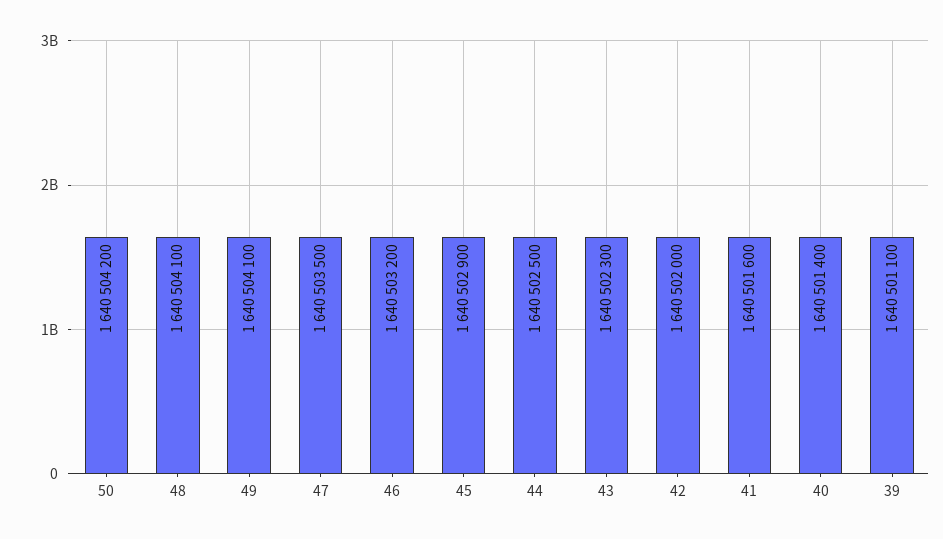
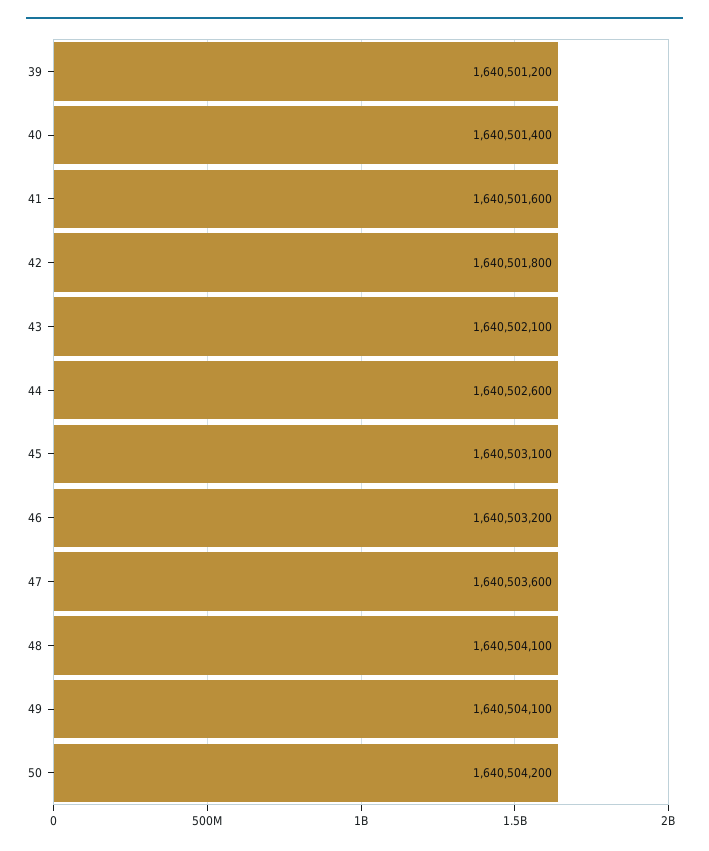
47: 1640503500 -> 1640503600
45: 1640502900 -> 1640503100
44: 1640502500 -> 1640502600
43: 1640502300 -> 1640502100
42: 1640502000 -> 1640501800
39: 1640501100 -> 1640501200

